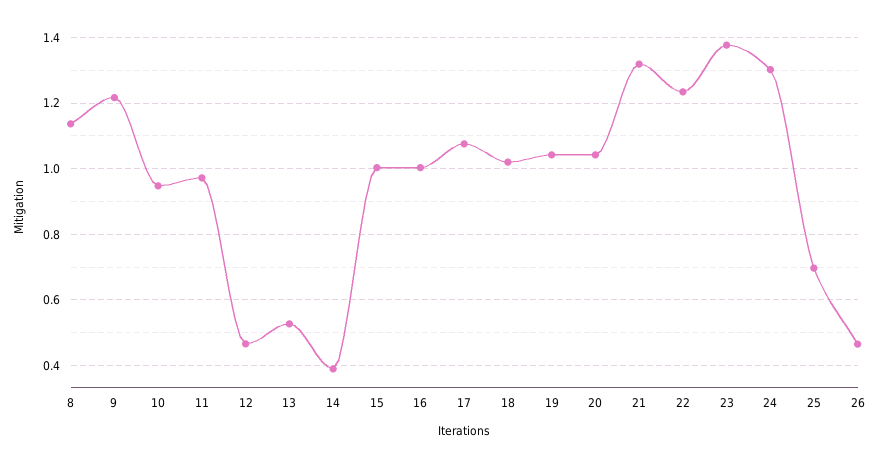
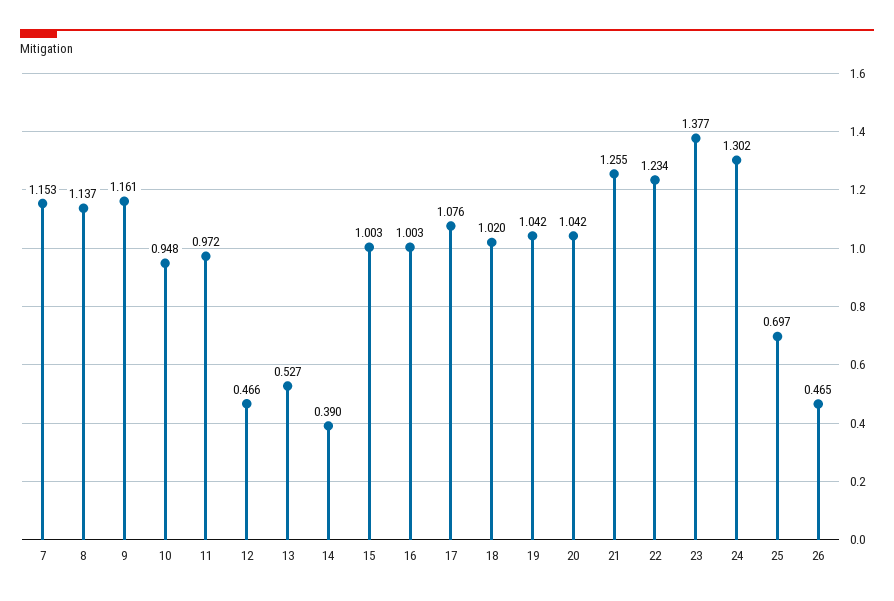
9: 1.22 -> 1.161
21: 1.32 -> 1.255
7: none -> 1.153

